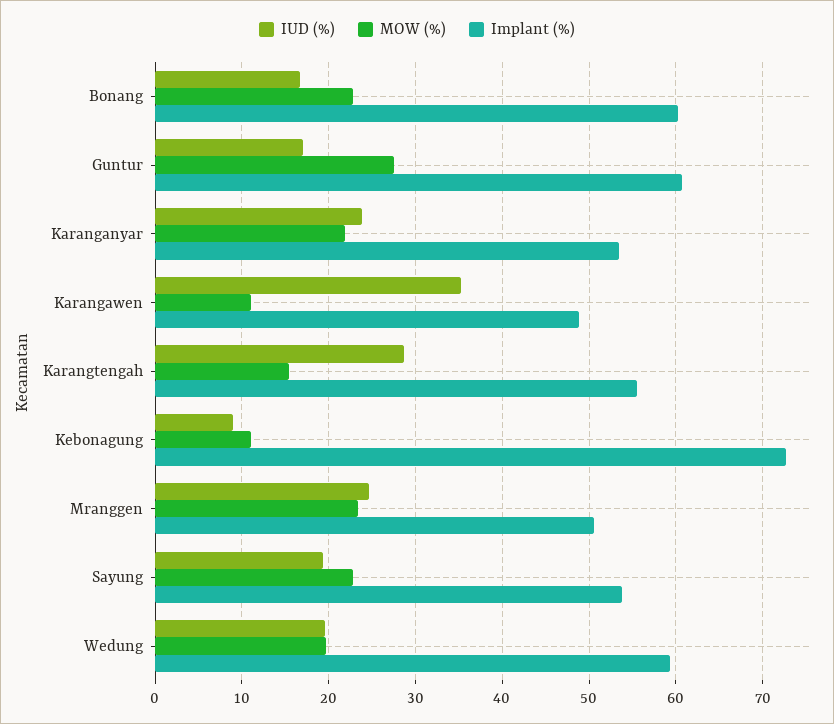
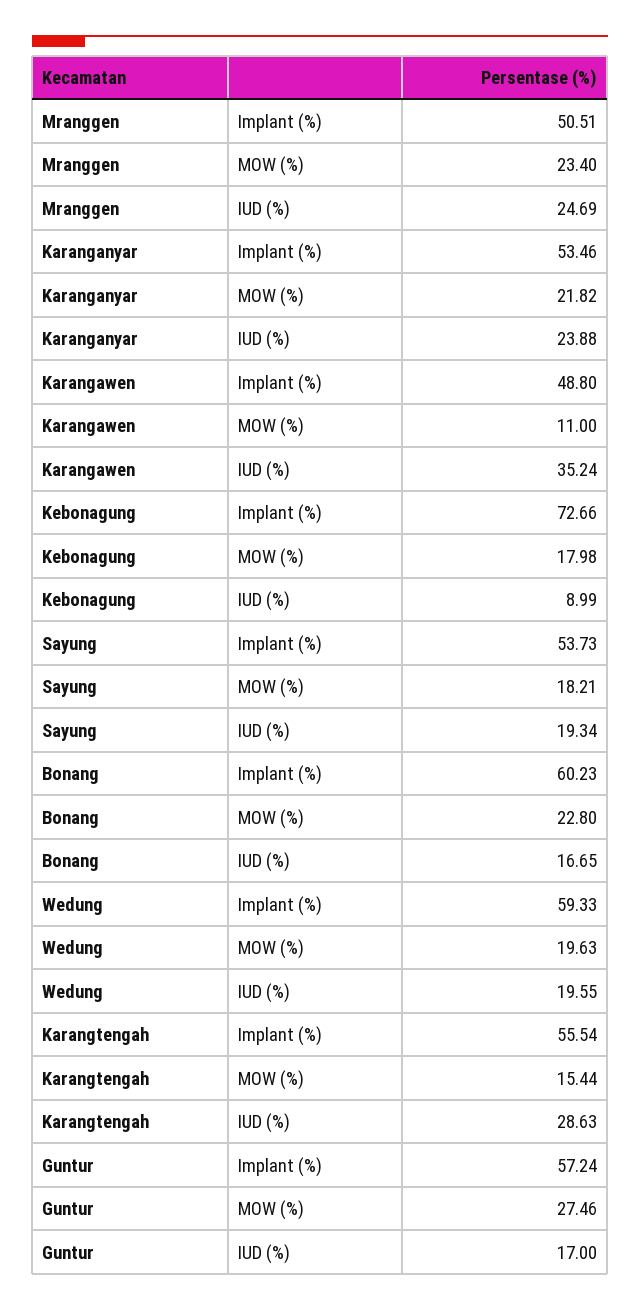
Implant (%), Guntur: 61 -> 57.24
MOW (%), Kebonagung: 11 -> 17.98
MOW (%), Sayung: 23 -> 18.21

